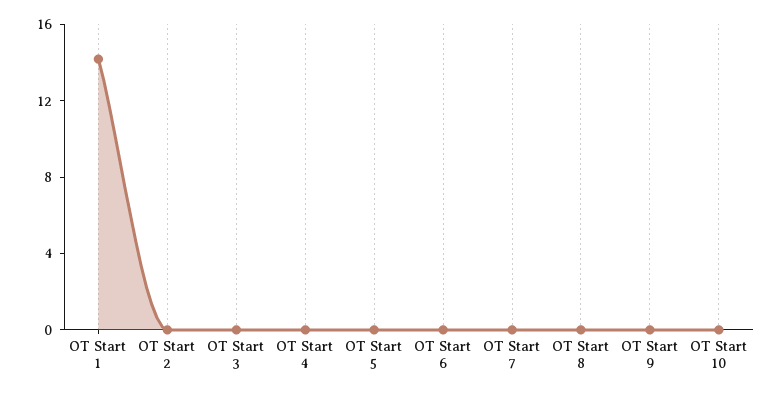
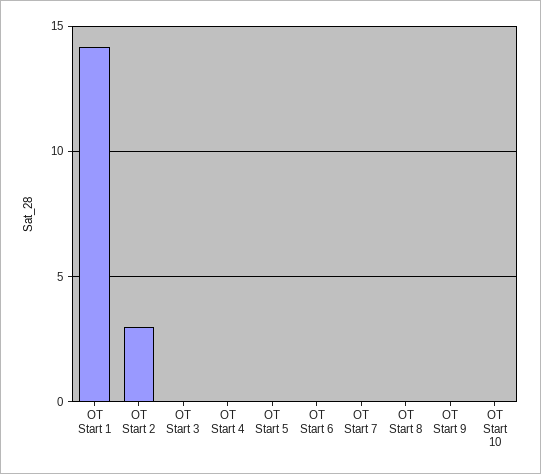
OT Start 2: 0 -> 3

